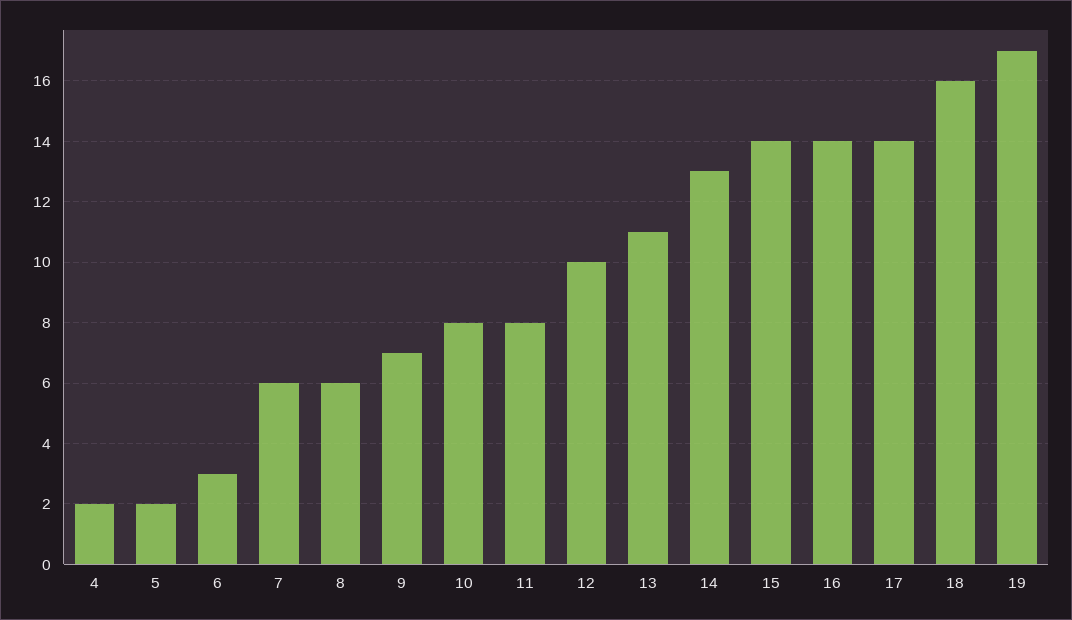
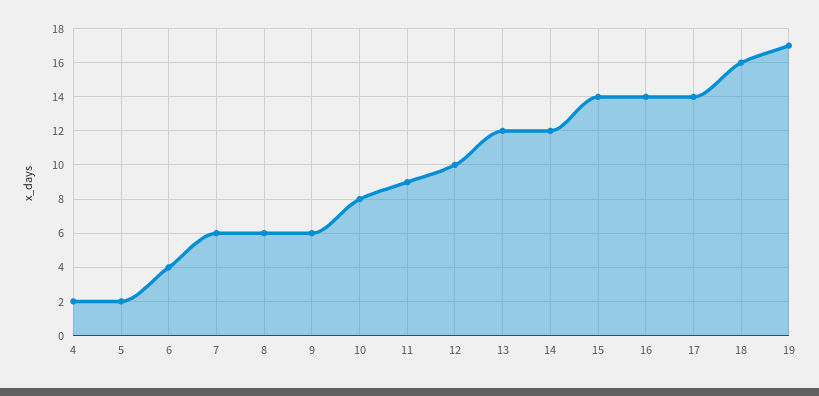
6: 3 -> 4
9: 7 -> 6
11: 8 -> 9
13: 11 -> 12
14: 13 -> 12

